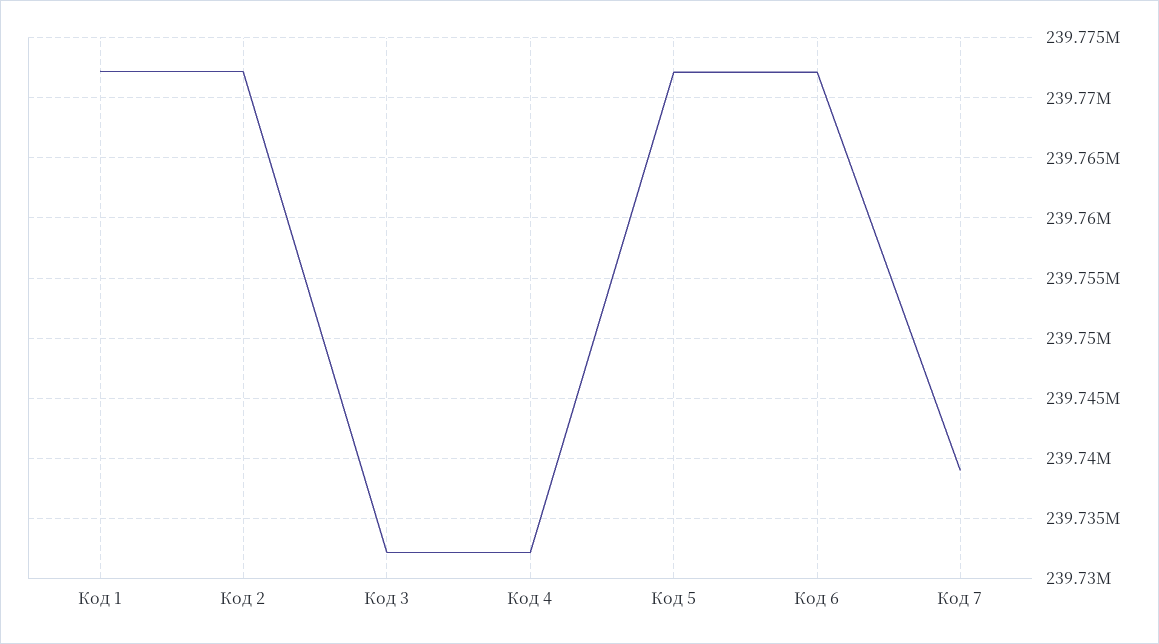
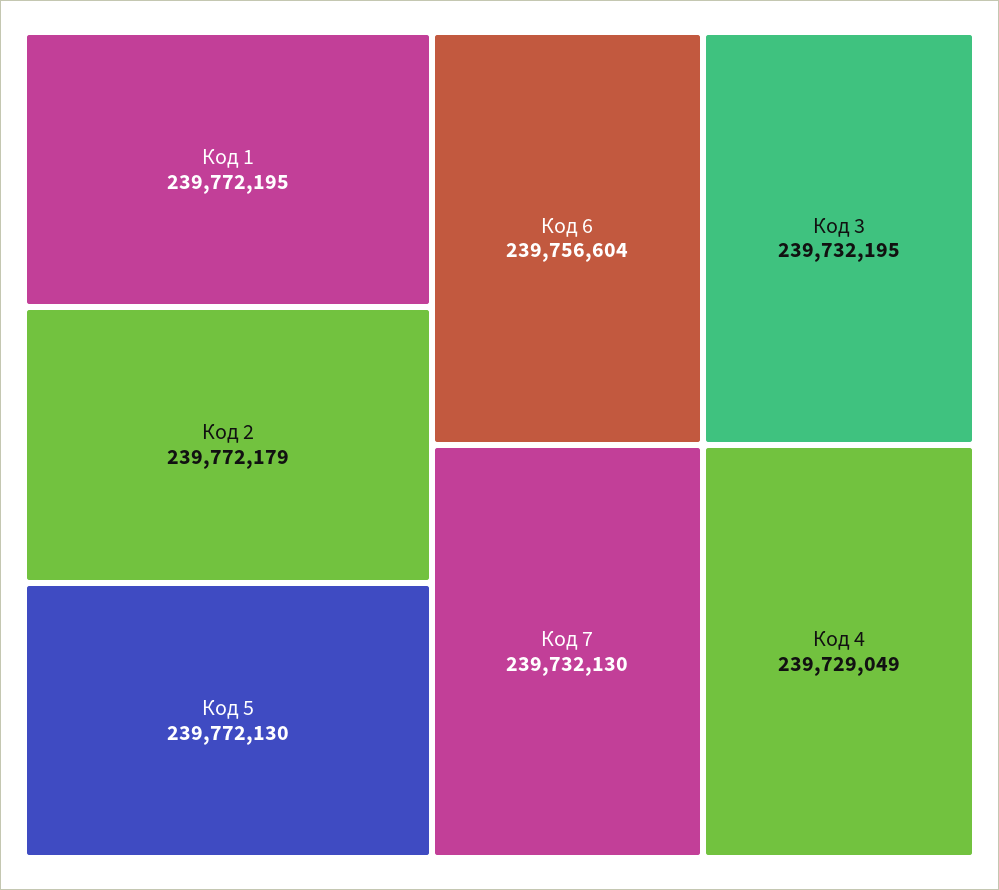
Код 4: 239732000 -> 239729049
Код 6: 239772000 -> 239756604
Код 7: 239739000 -> 239732130

